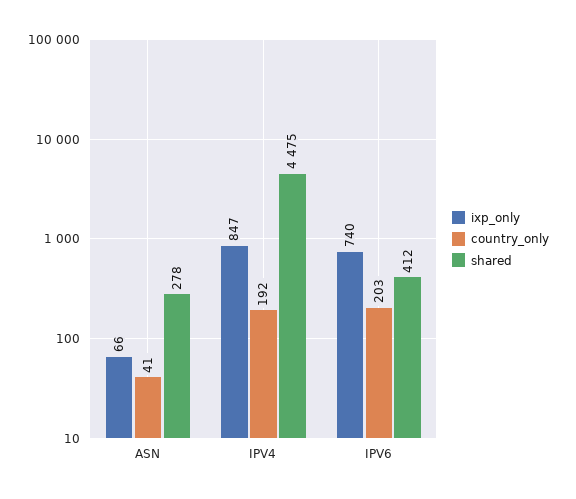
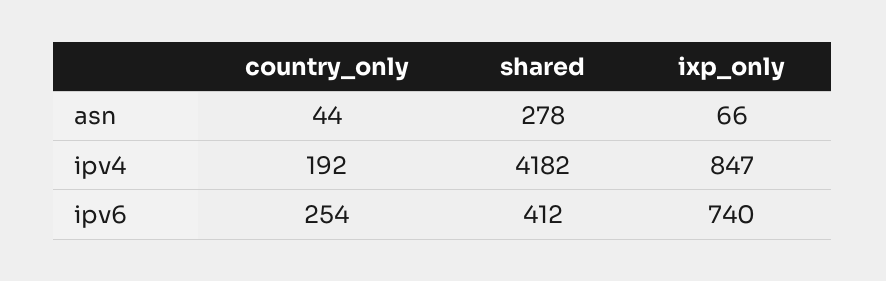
country_only, ASN: 41 -> 44
shared, IPV4: 4475 -> 4182
country_only, IPV6: 203 -> 254

